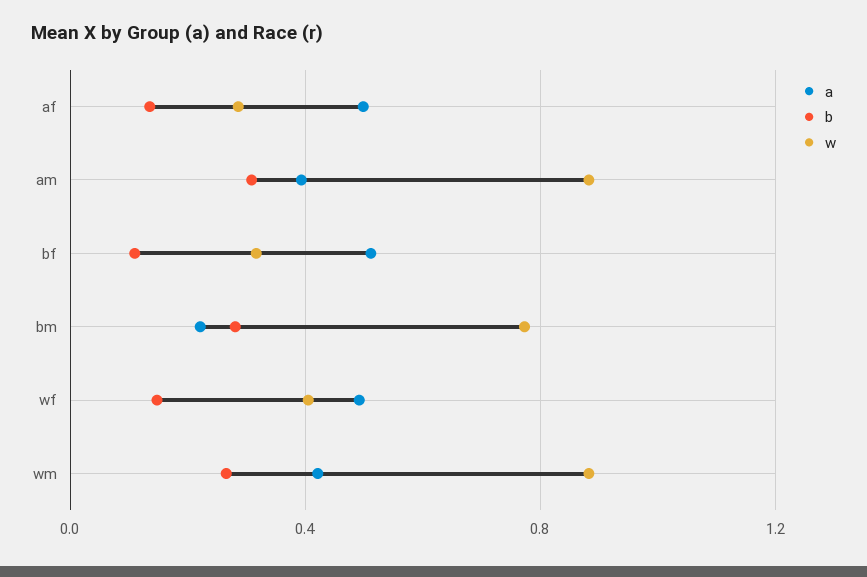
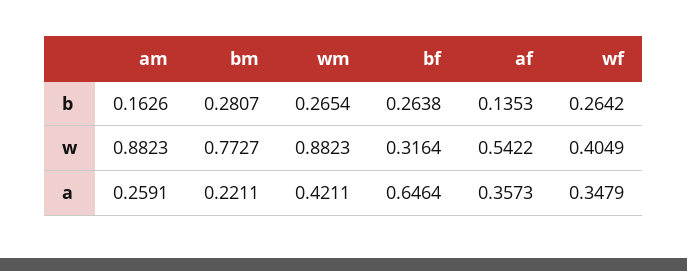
a, af: 0.5 -> 0.3573
w, af: 0.3 -> 0.5422
a, am: 0.4 -> 0.2591
b, am: 0.3 -> 0.1626
a, bf: 0.5 -> 0.6464
b, bf: 0.1 -> 0.2638
a, wf: 0.5 -> 0.3479
b, wf: 0.15 -> 0.2642

